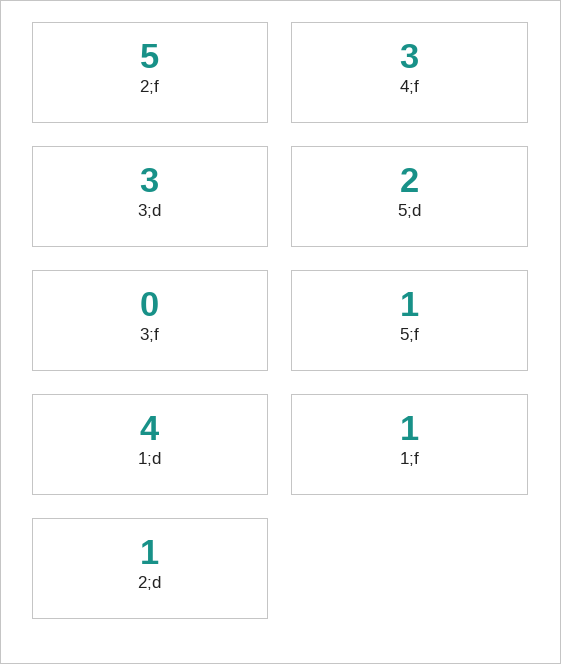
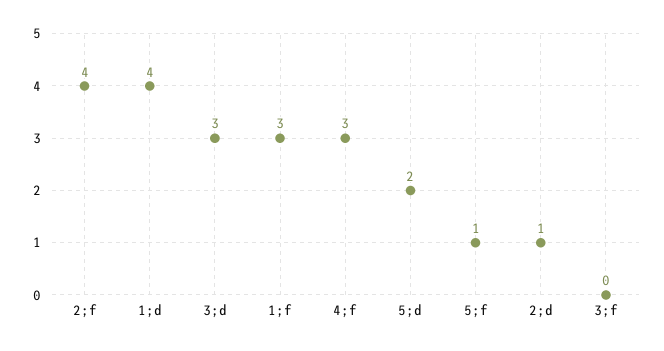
2;f: 5 -> 4
1;f: 1 -> 3

